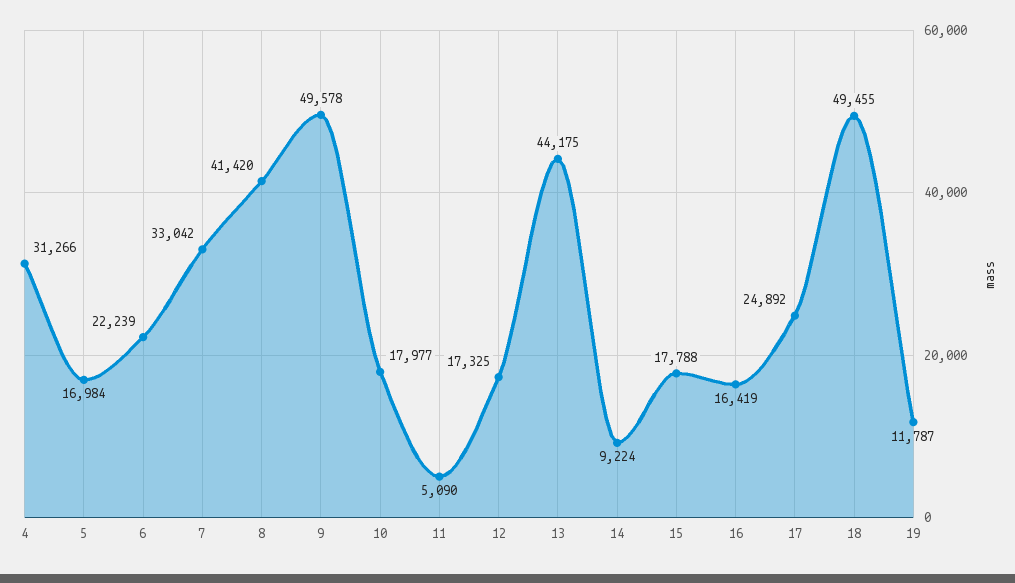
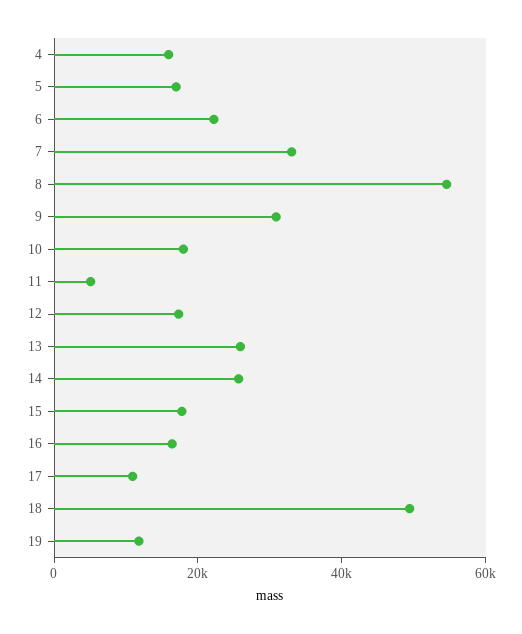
4: 31266 -> 15000
8: 41420 -> 55000
9: 49578 -> 30000
13: 44175 -> 25000
14: 9224 -> 25000
17: 24892 -> 10000

